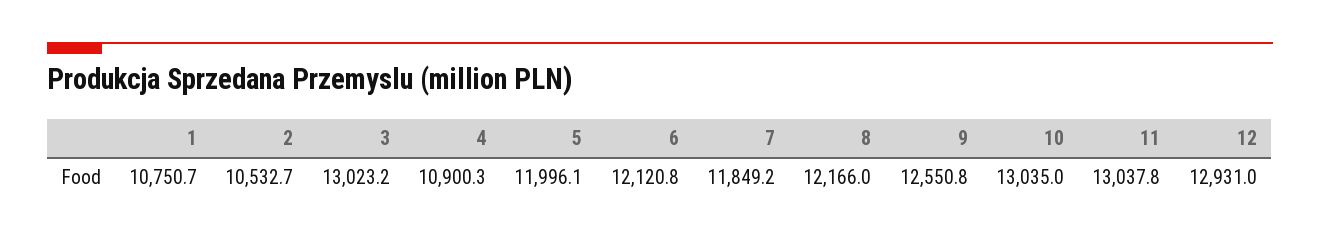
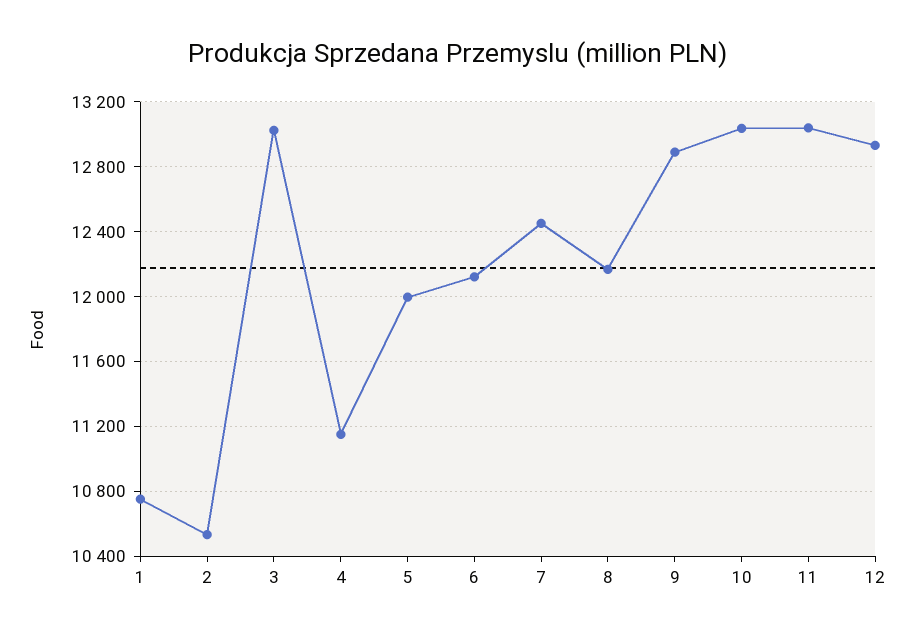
4: 10900.3 -> 11150
7: 11849.2 -> 12450
9: 12550.8 -> 12900

